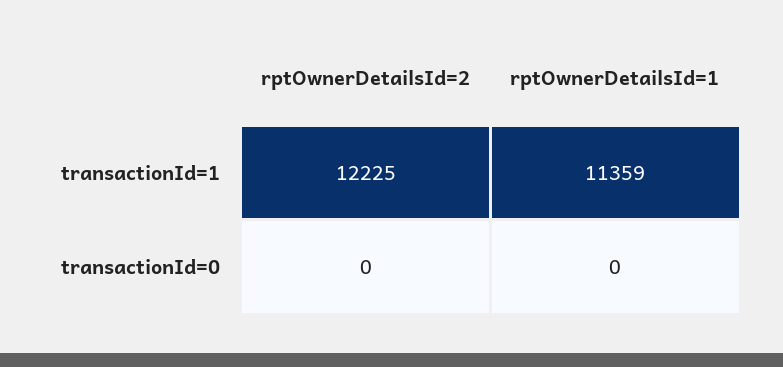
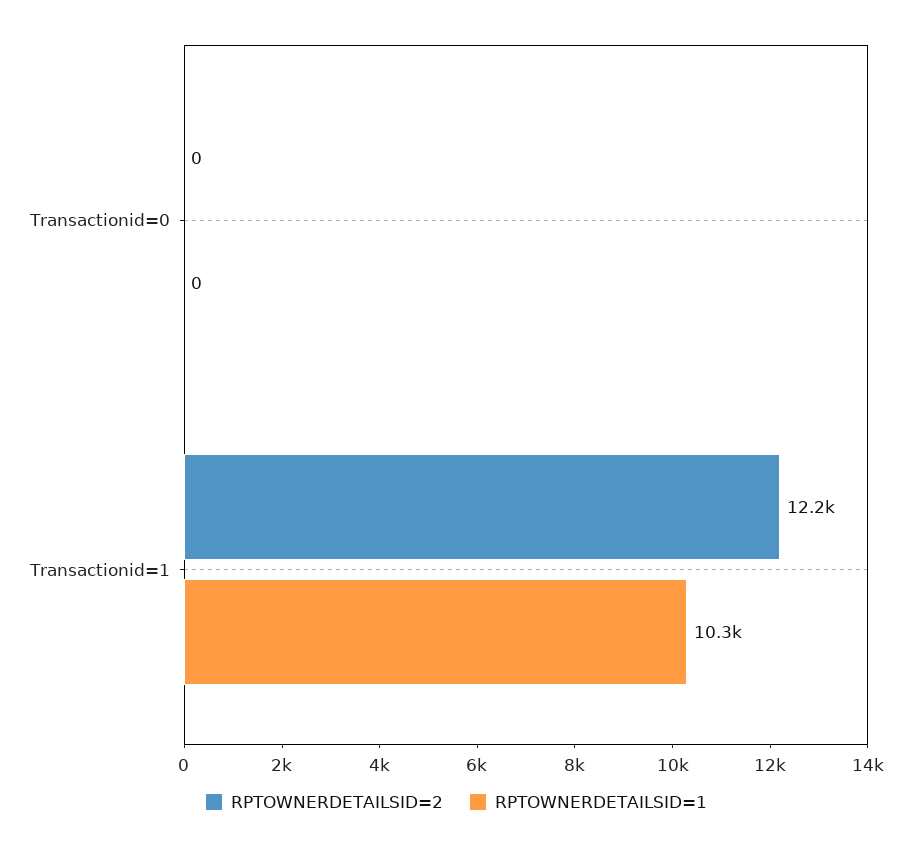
rptOwnerDetailsId=1, transactionId=1: 11359 -> 10300

